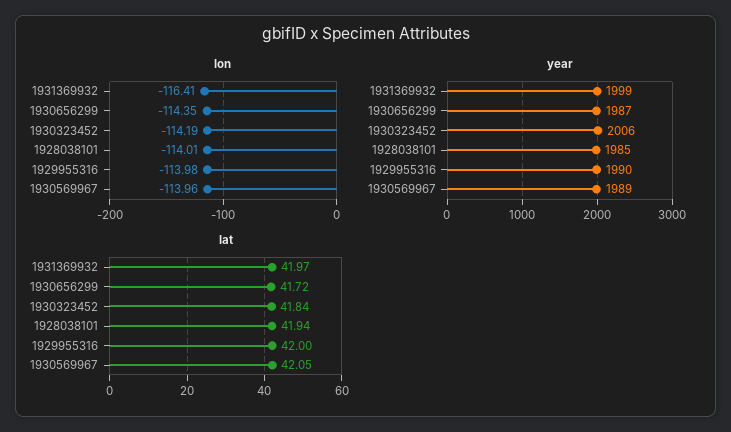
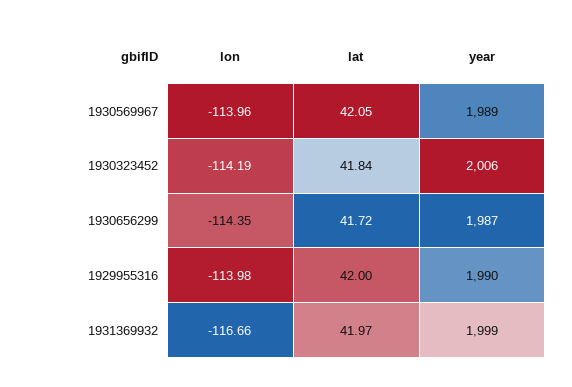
lon, 1931369932: -116.41 -> -116.66
lon, 1928038101: -114.01 -> none
year, 1928038101: 1985 -> none
lat, 1928038101: 41.94 -> none

